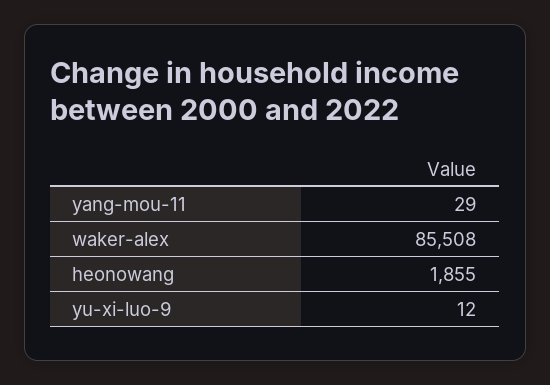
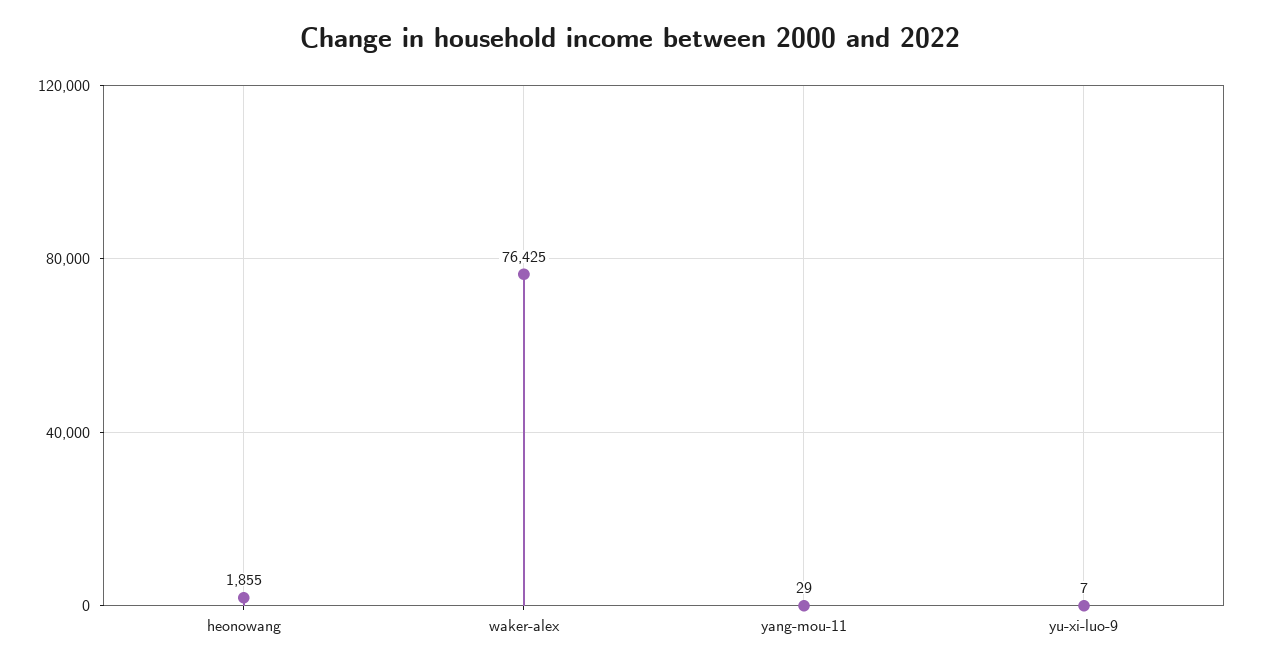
waker-alex: 85508 -> 76425
yu-xi-luo-9: 12 -> 7

